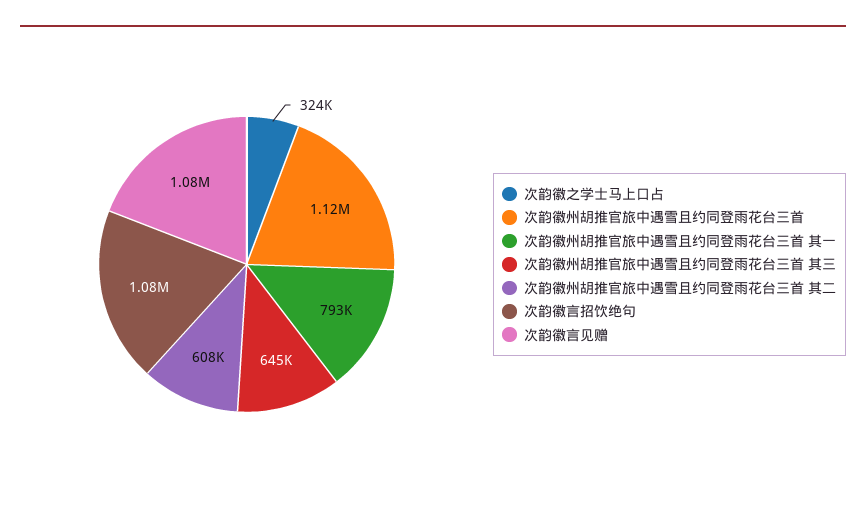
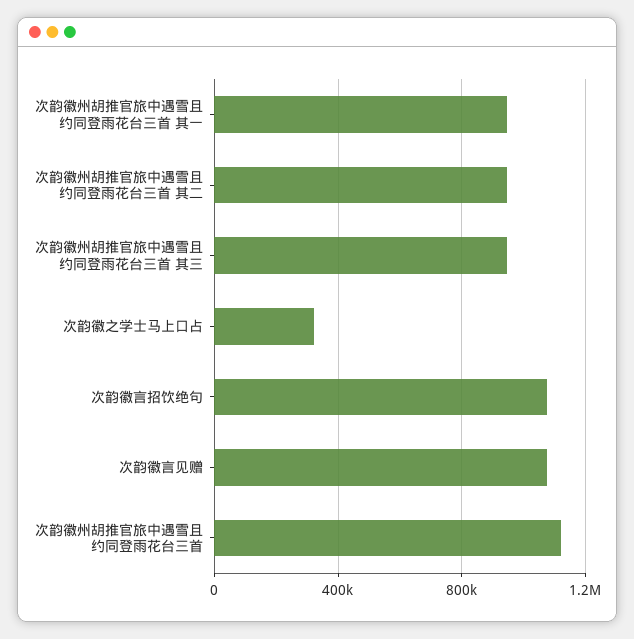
次韵徽州胡推官旅中遇雪且约同登雨花台三首 其一: 793000 -> 950000
次韵徽州胡推官旅中遇雪且约同登雨花台三首 其三: 645000 -> 950000
次韵徽州胡推官旅中遇雪且约同登雨花台三首 其二: 608000 -> 950000

